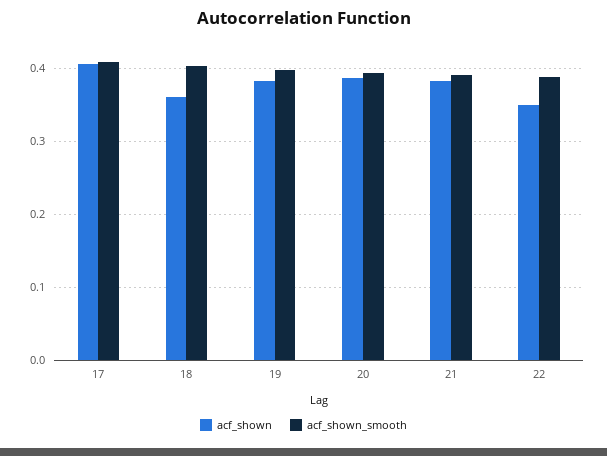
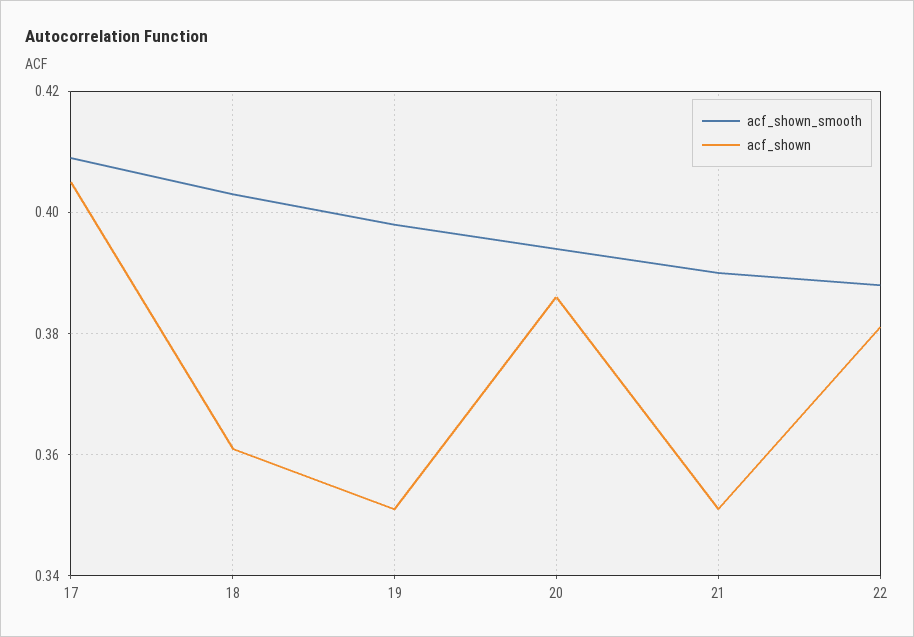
acf_shown, 19: 0.38 -> 0.35
acf_shown, 21: 0.38 -> 0.35
acf_shown, 22: 0.35 -> 0.38

